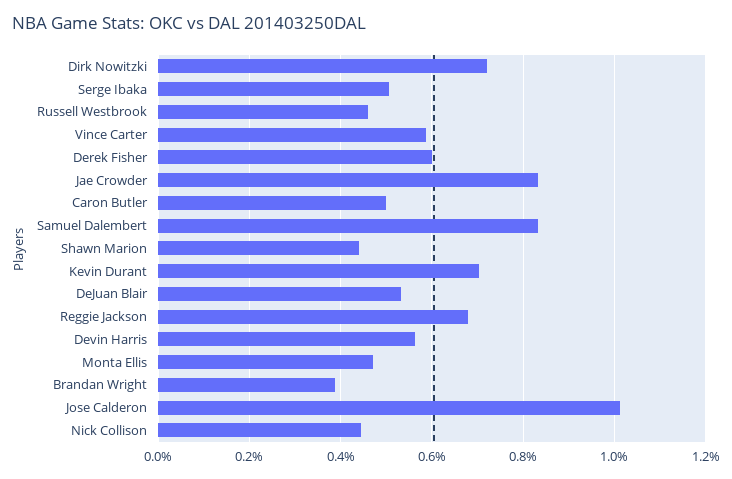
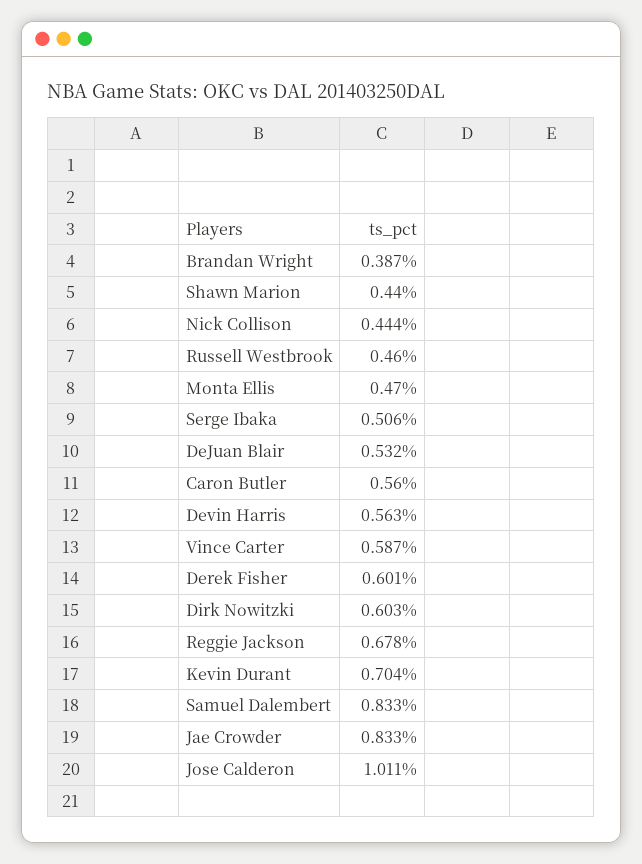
Dirk Nowitzki: 0.72 -> 0.603
Caron Butler: 0.5 -> 0.56

